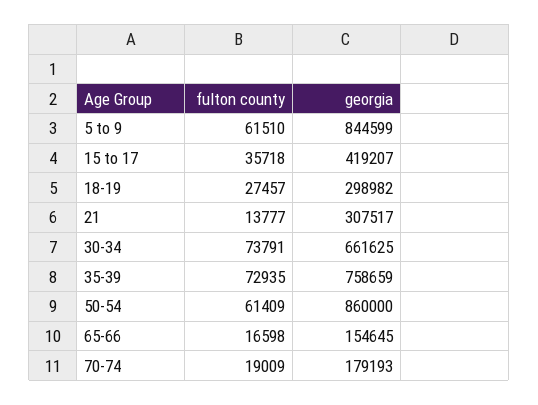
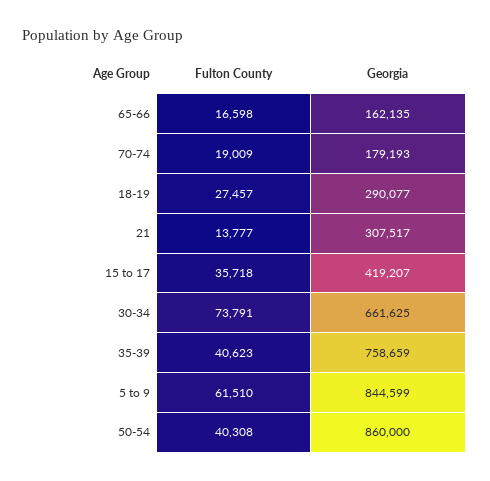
georgia, 18-19: 298982 -> 290077
fulton county, 35-39: 72935 -> 40623
fulton county, 50-54: 61409 -> 40308
georgia, 65-66: 154645 -> 162135

